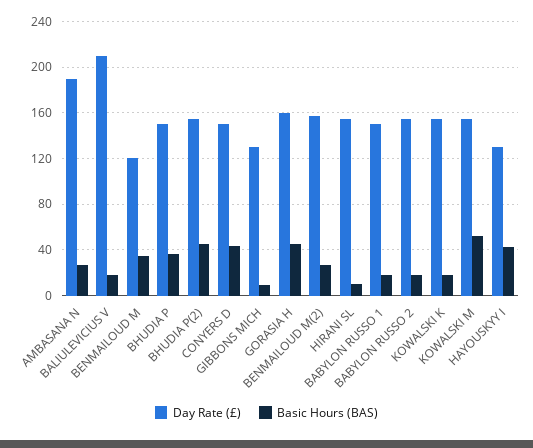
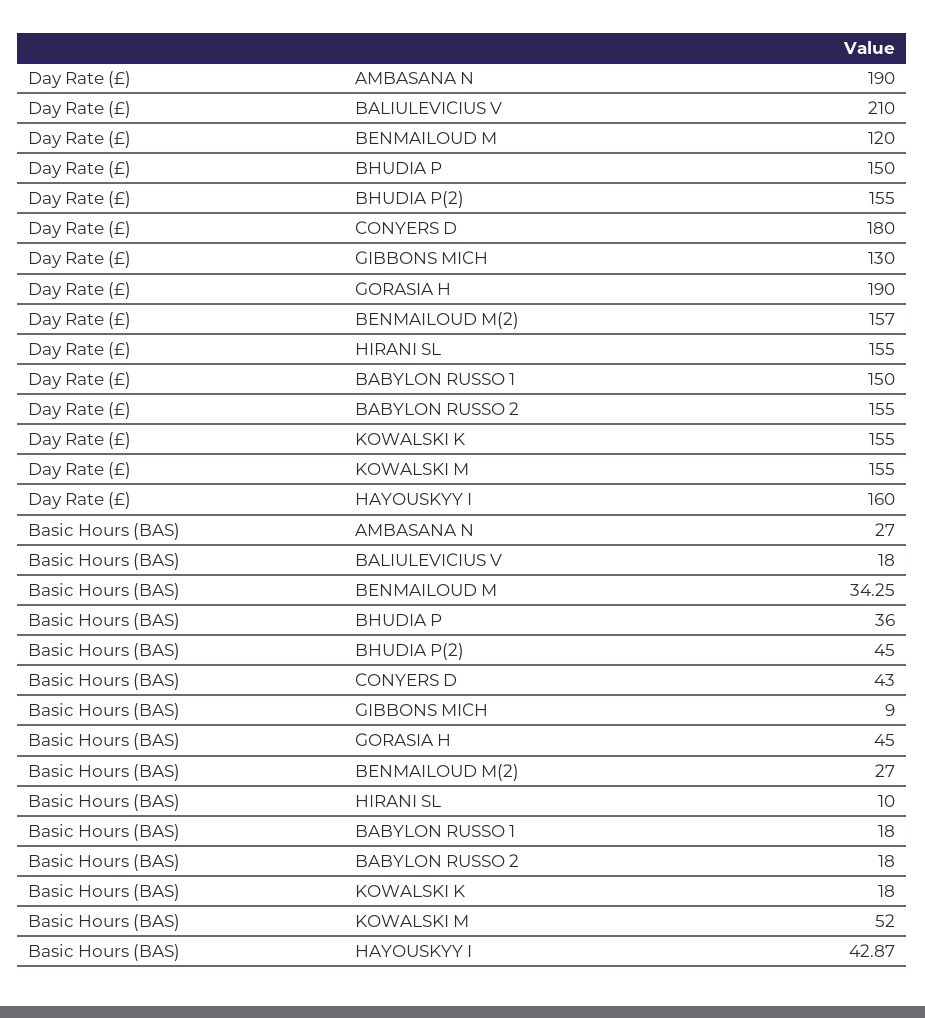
Day Rate (£), CONYERS D: 150 -> 180
Day Rate (£), GORASIA H: 160 -> 190
Day Rate (£), HAYOUSKYY I: 130 -> 160

